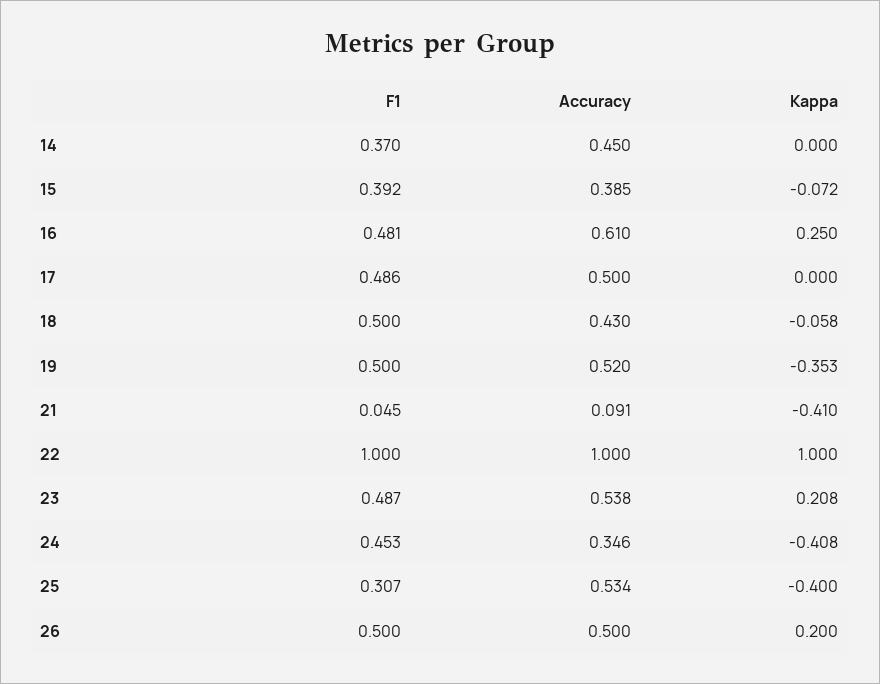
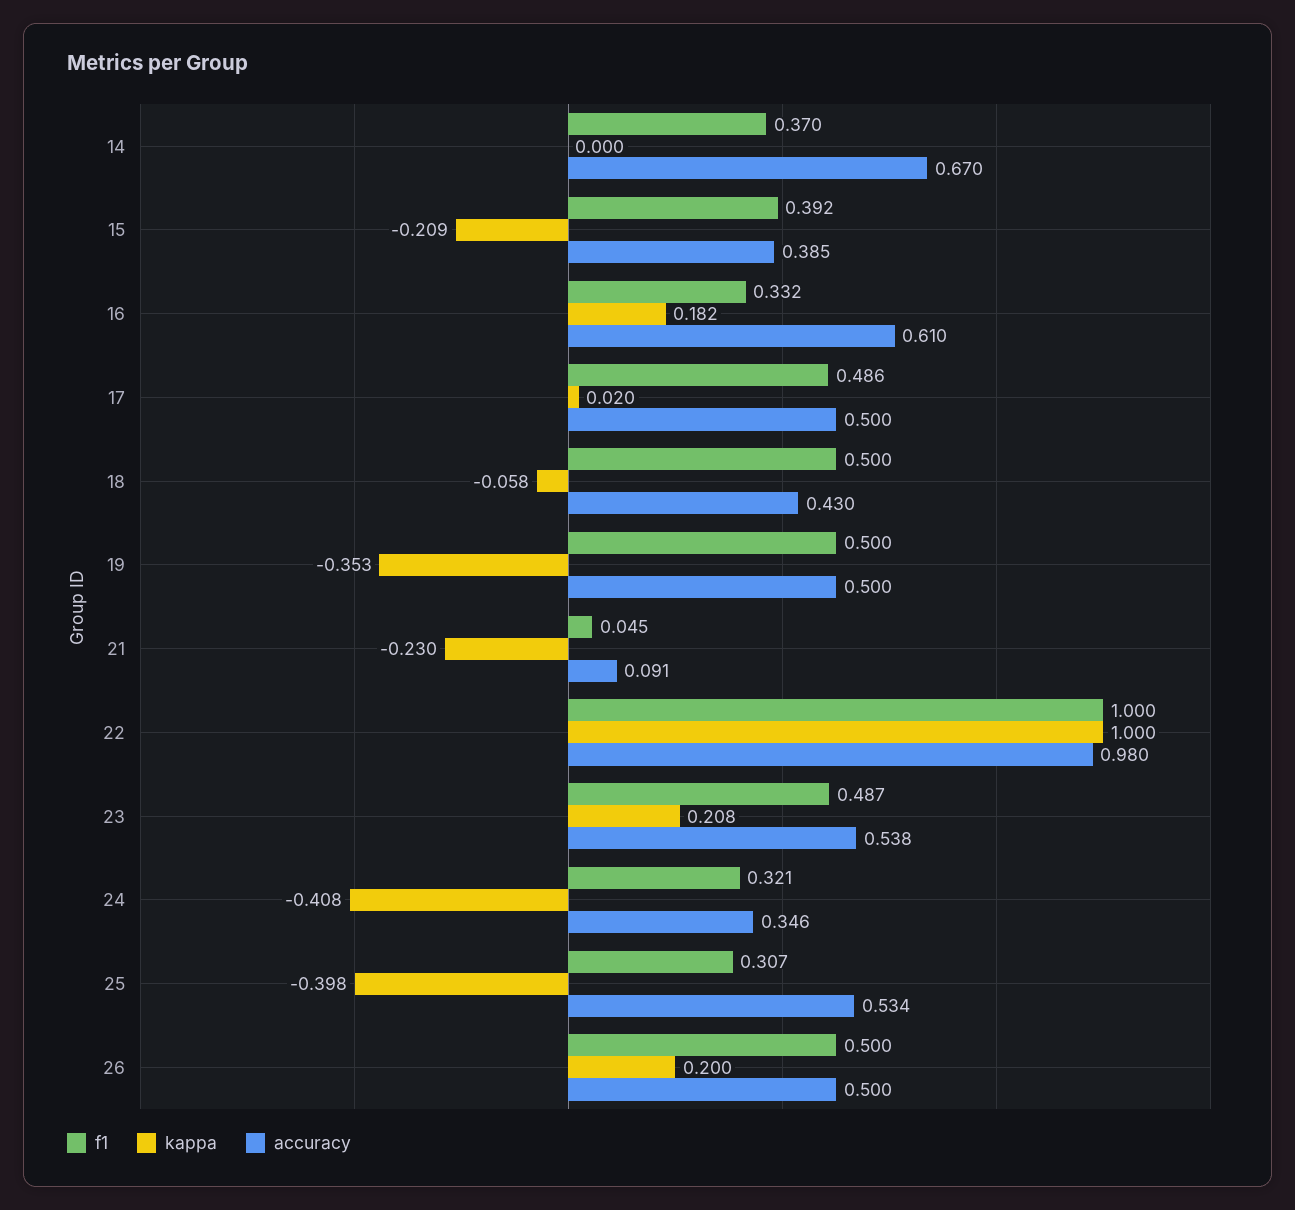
Accuracy, 14: 0.45 -> 0.67
Kappa, 15: -0.072 -> -0.209
F1, 16: 0.481 -> 0.332
Kappa, 16: 0.25 -> 0.182
Kappa, 17: 0 -> 0.02
Accuracy, 19: 0.52 -> 0.5
Kappa, 21: -0.41 -> -0.23
Accuracy, 22: 1 -> 0.98
F1, 24: 0.453 -> 0.321
Kappa, 25: -0.4 -> -0.398

